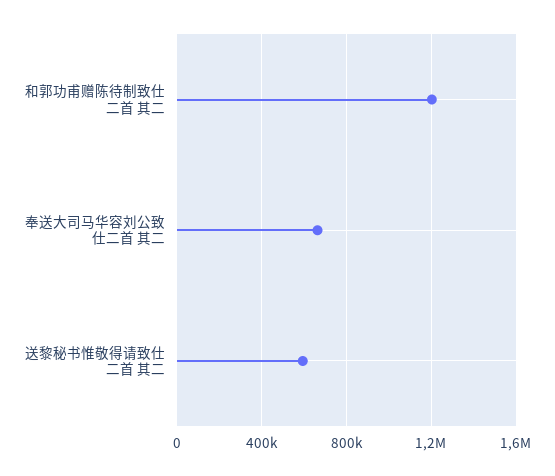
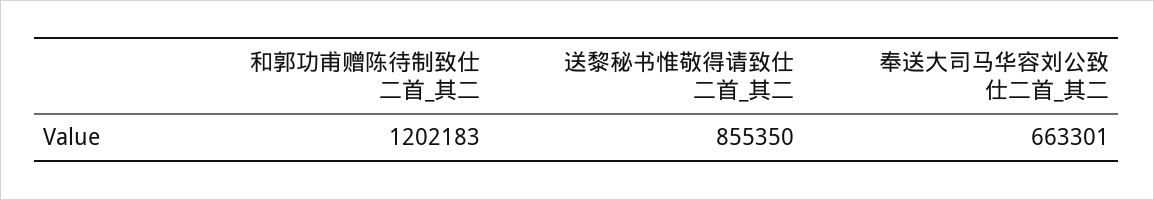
送黎秘书惟敬得请致仕二首 其二: 600000 -> 855350

